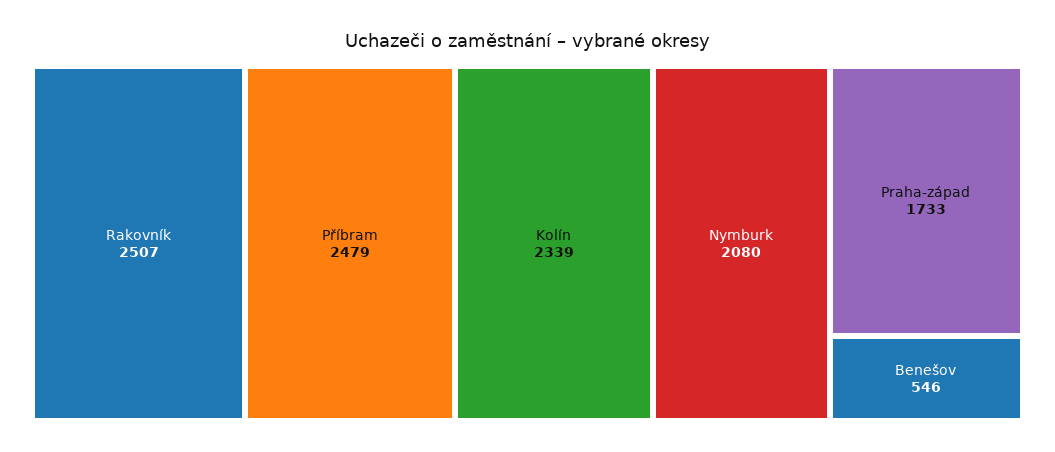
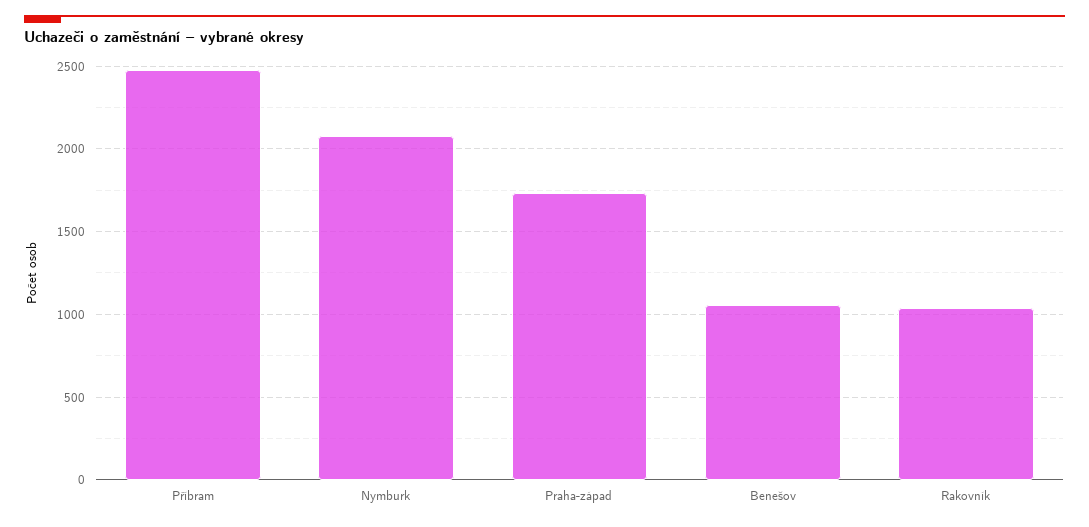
Rakovník: 2507 -> 1050
Kolín: 2339 -> none
Benešov: 546 -> 1050

